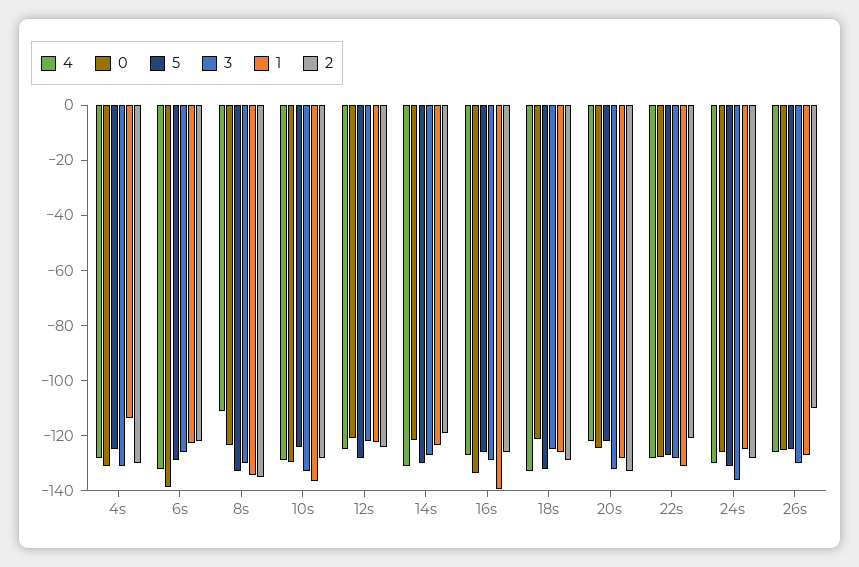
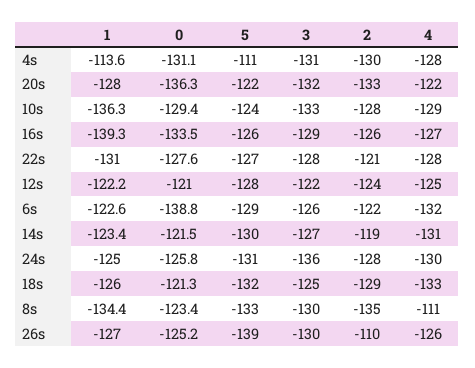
5, 4s: -125 -> -111
0, 20s: -125 -> -136.3
5, 26s: -125 -> -139

